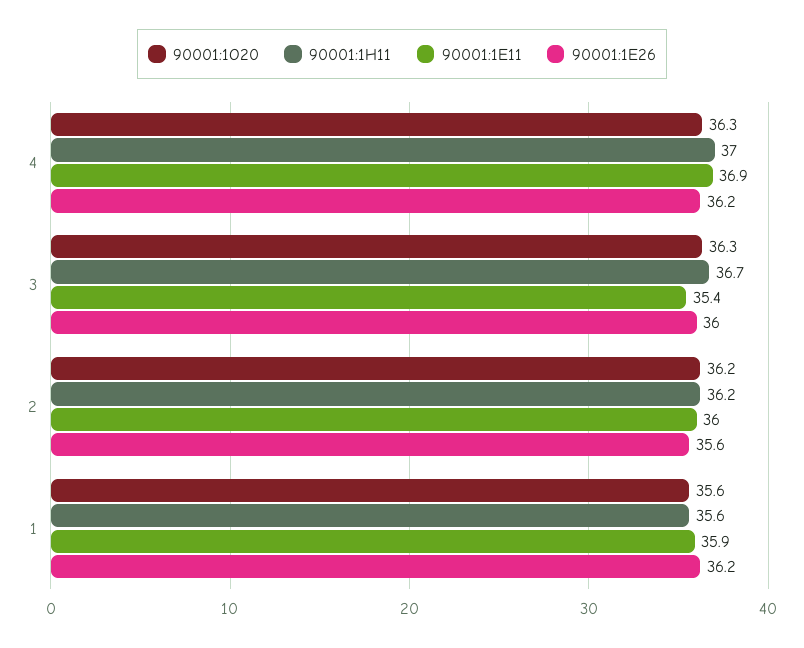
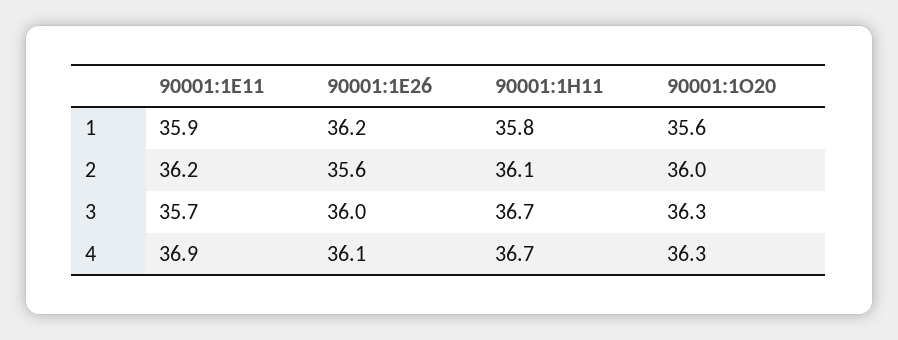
90001:1H11, 4: 37 -> 36.7
90001:1E26, 4: 36.2 -> 36.1
90001:1E11, 3: 35.4 -> 35.7
90001:1O20, 2: 36.2 -> 36
90001:1H11, 2: 36.2 -> 36.1
90001:1E11, 2: 36 -> 36.2
90001:1H11, 1: 35.6 -> 35.8

